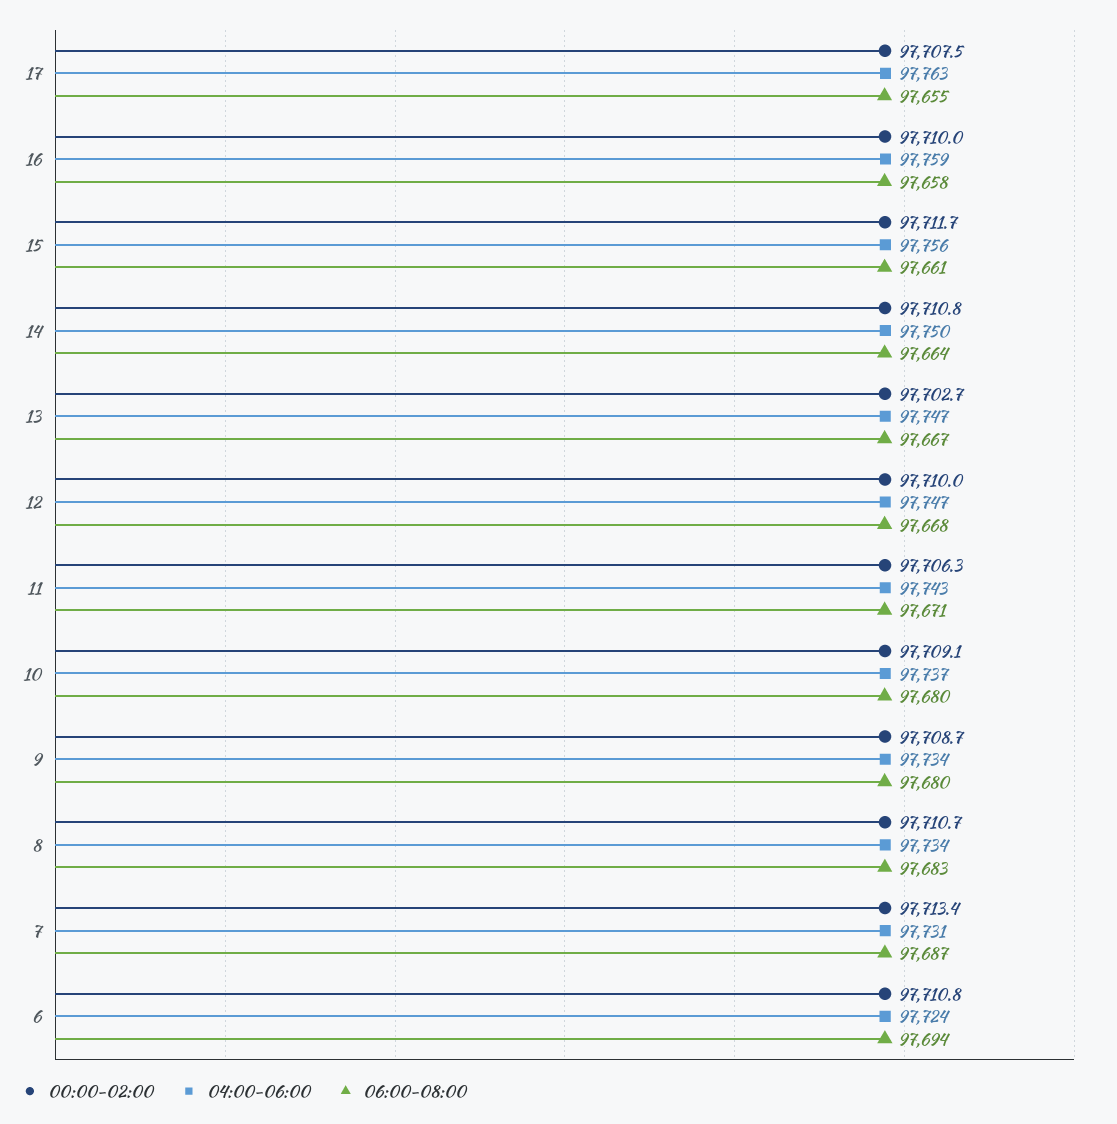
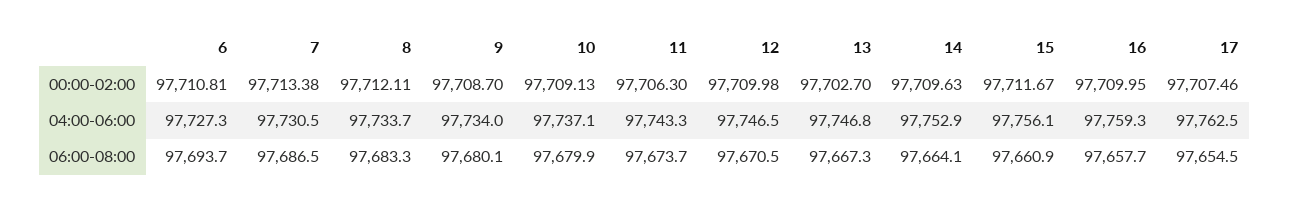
00:00-02:00, 14: 97710.8 -> 97709.63
04:00-06:00, 14: 97750 -> 97752.9
06:00-08:00, 12: 97668 -> 97670.5
06:00-08:00, 11: 97671 -> 97673.7
00:00-02:00, 8: 97710.7 -> 97712.11
04:00-06:00, 6: 97724 -> 97727.3

